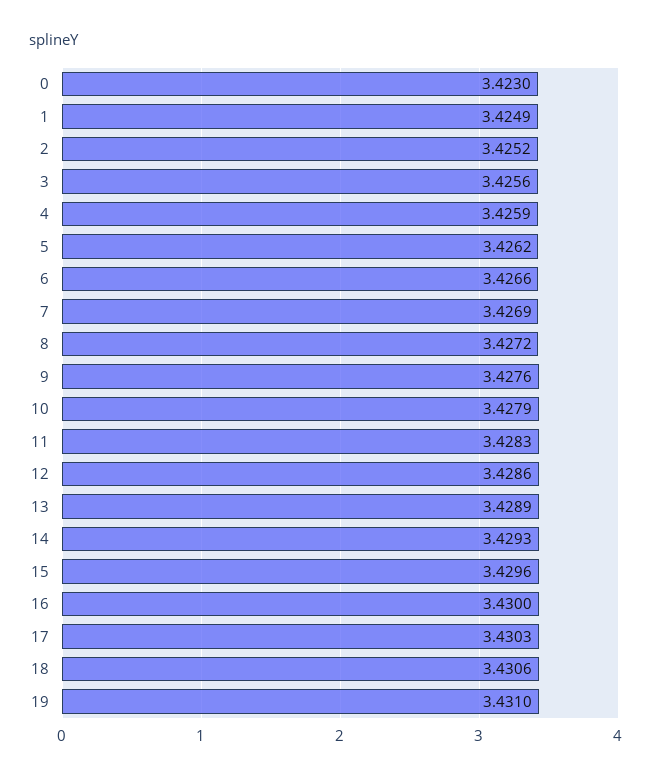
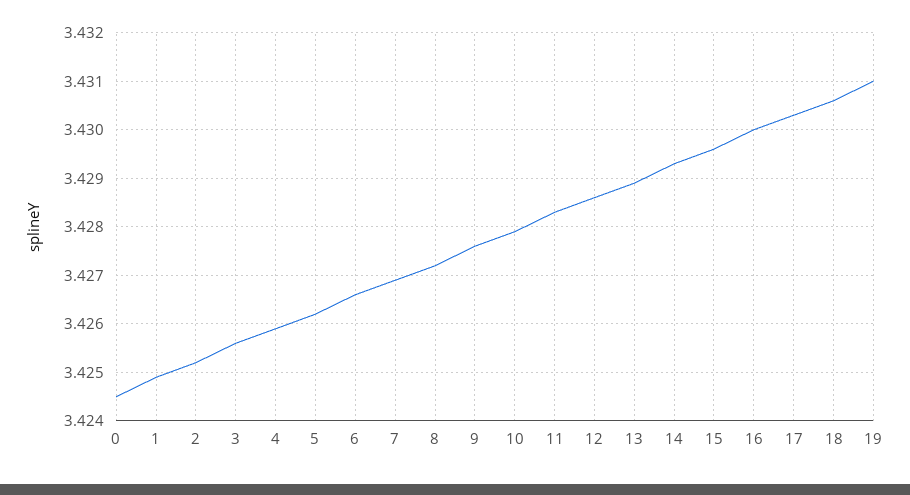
0: 3.423 -> 3.4245

